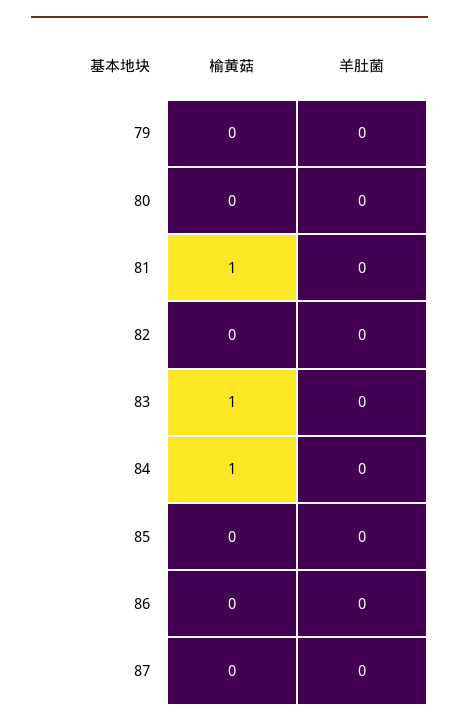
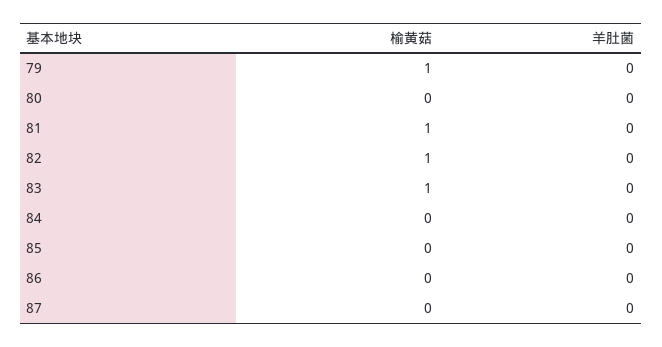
榆黄菇, 79: 0 -> 1
榆黄菇, 82: 0 -> 1
榆黄菇, 84: 1 -> 0

